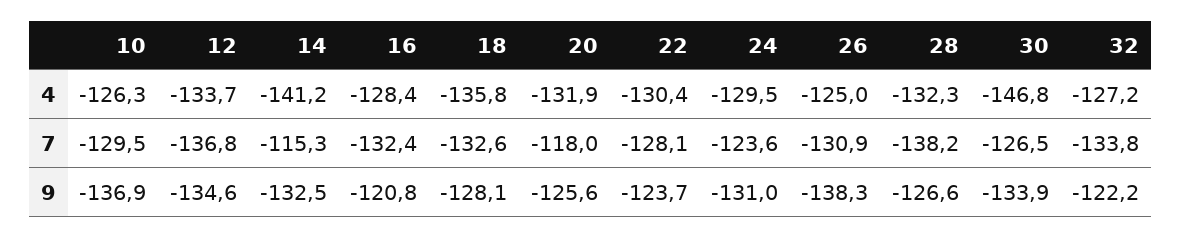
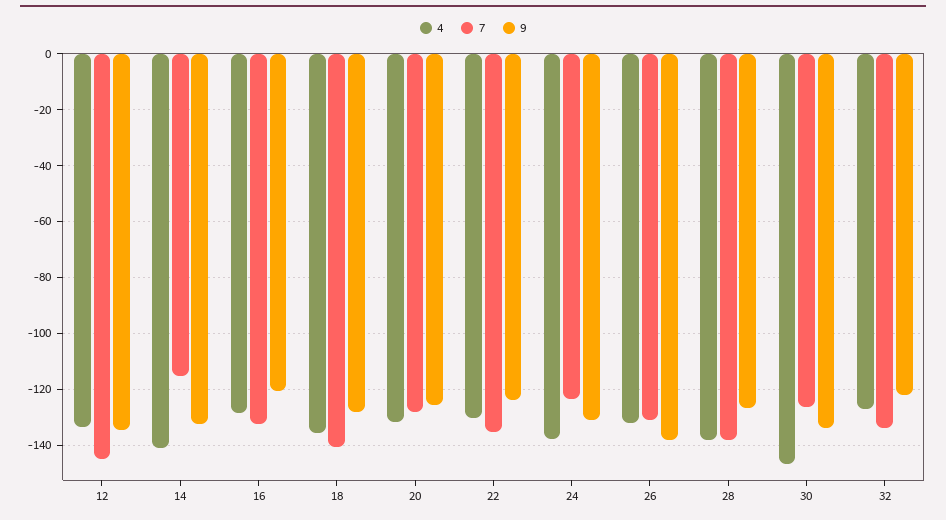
4, 10: -126.3 -> none
4, 24: -129.5 -> -137.5
4, 26: -125 -> -132.5
4, 28: -132.3 -> -137.5
7, 10: -129.5 -> none
7, 12: -136.8 -> -145
7, 18: -132.6 -> -140
7, 20: -118 -> -127.5
7, 22: -128.1 -> -135
9, 10: -136.9 -> none

